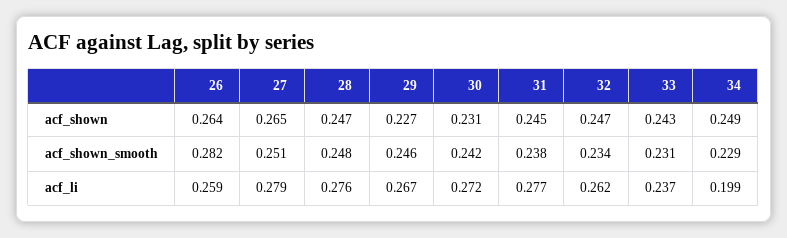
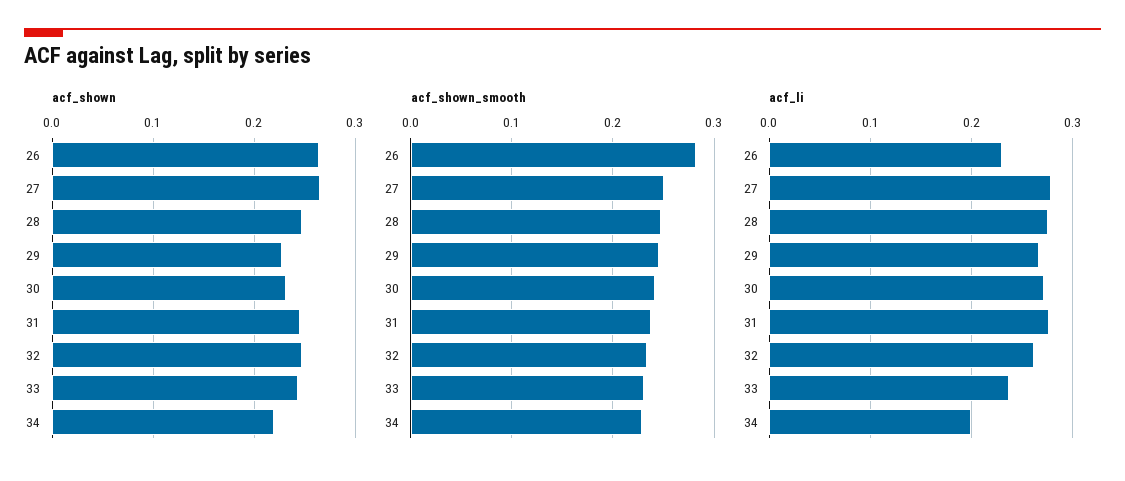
acf_shown, 34: 0.249 -> 0.22
acf_li, 26: 0.259 -> 0.23

